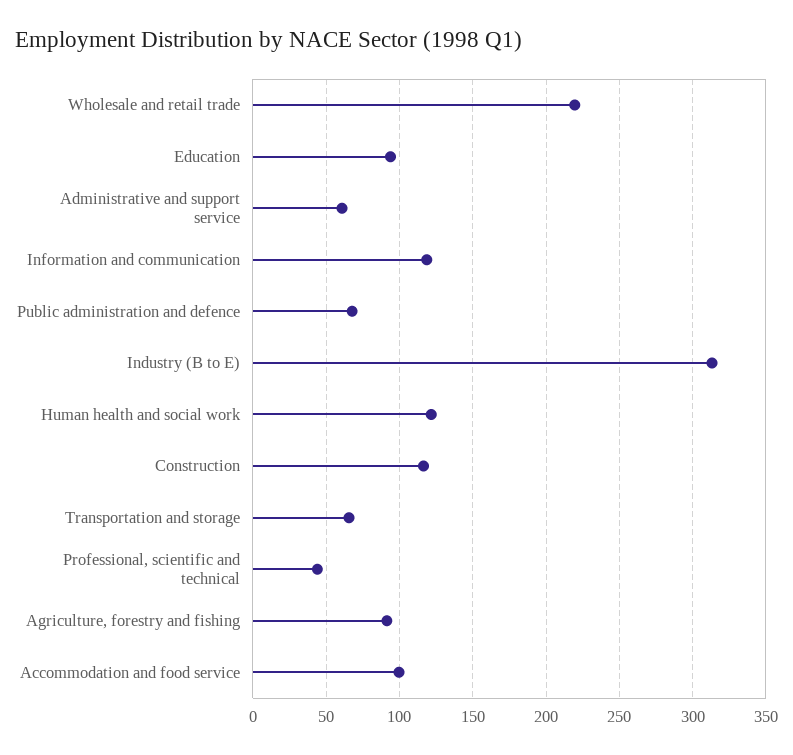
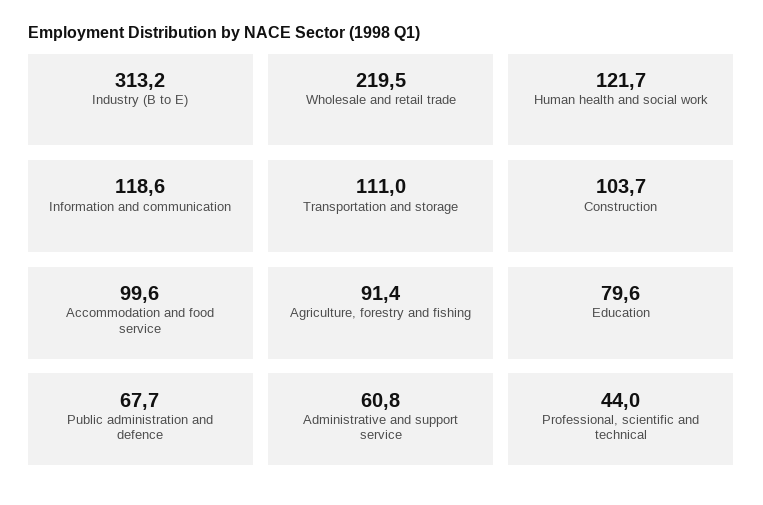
Education: 95 -> 79.6
Construction: 115 -> 103.7
Transportation and storage: 65 -> 111

